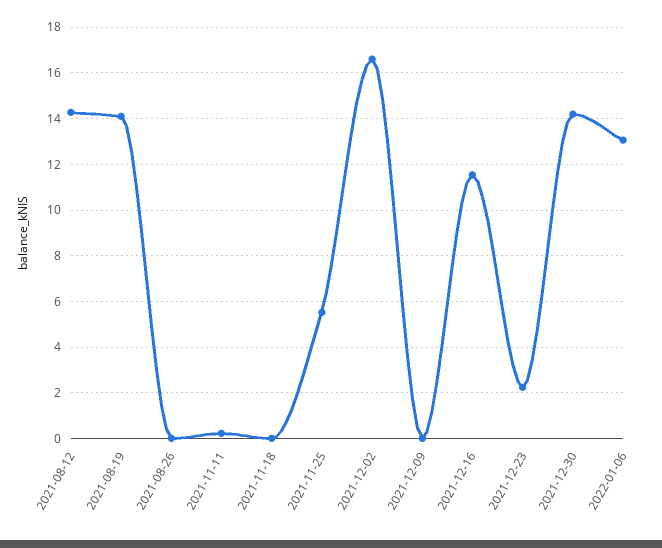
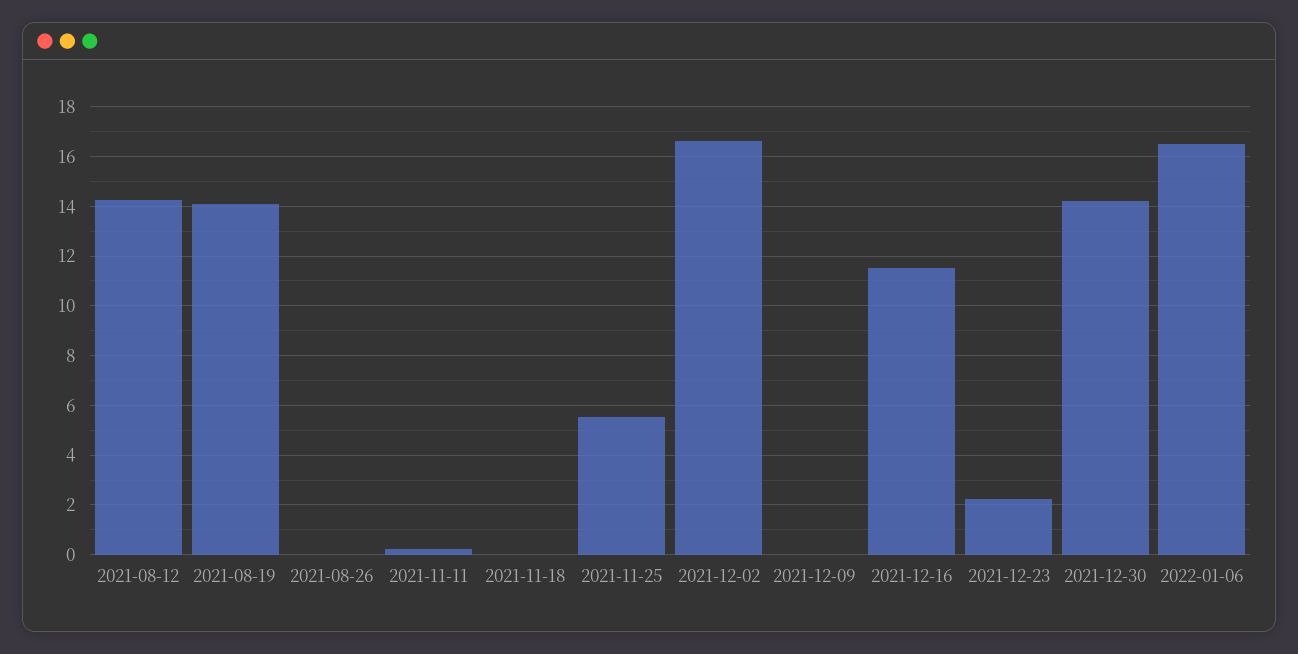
2022-01-06: 13 -> 16.5

